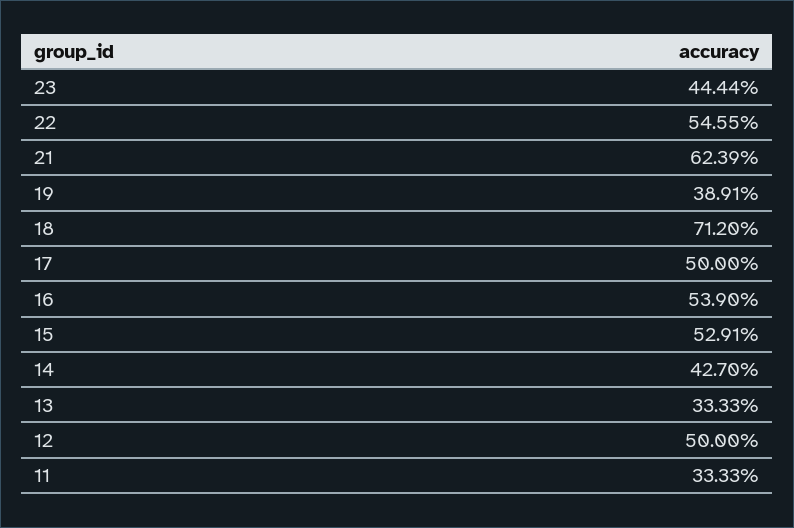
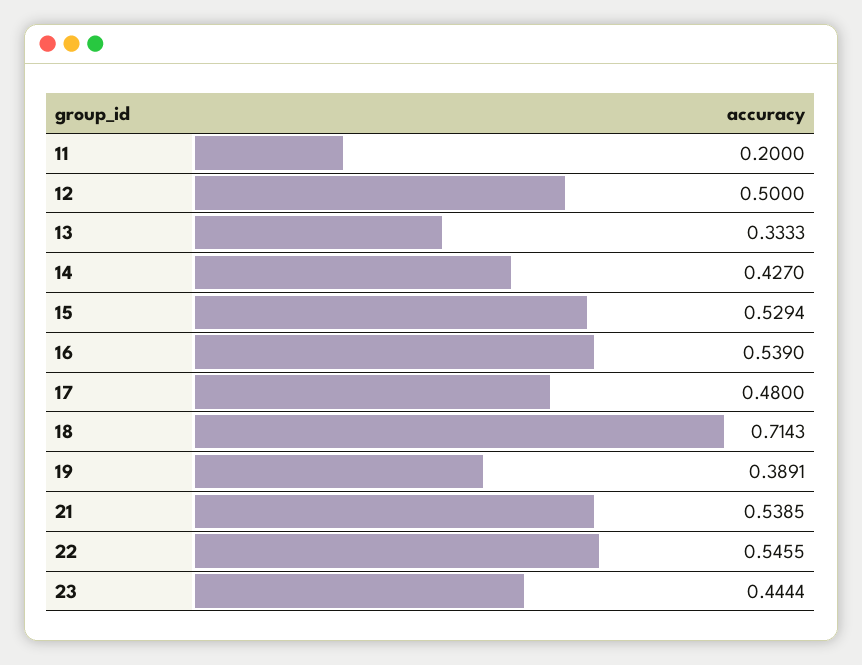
21: 0.6239 -> 0.5385
18: 0.712 -> 0.7143
17: 0.5 -> 0.48
15: 0.5291 -> 0.5294
11: 0.3333 -> 0.2

